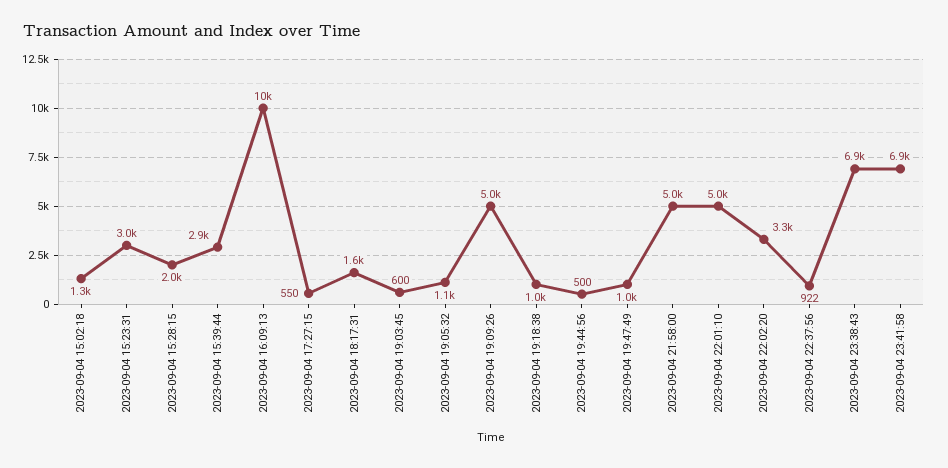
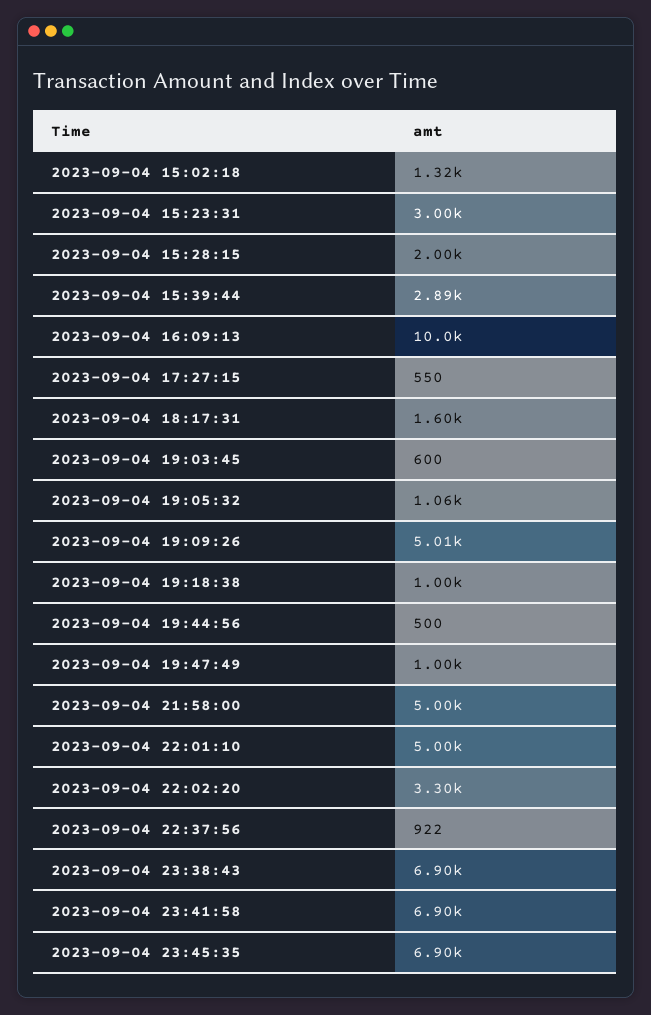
2023-09-04 23:45:35: none -> 6900

